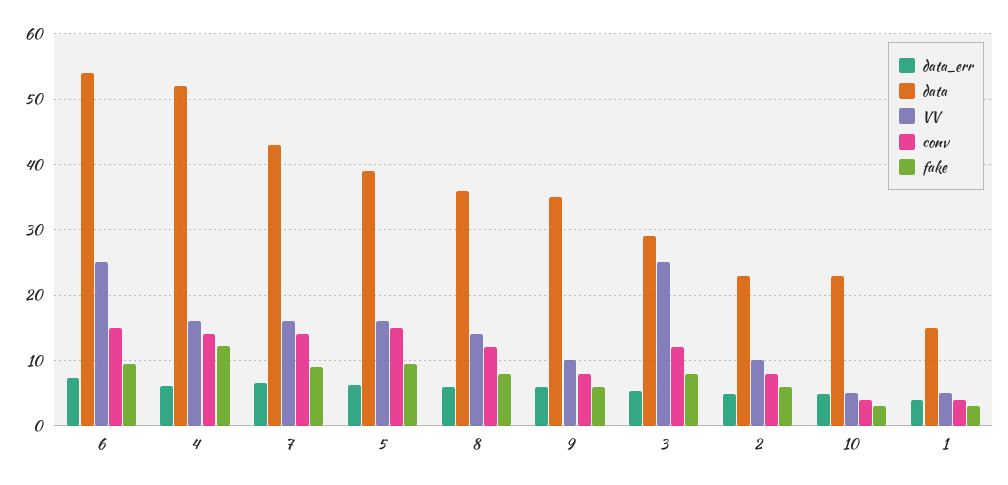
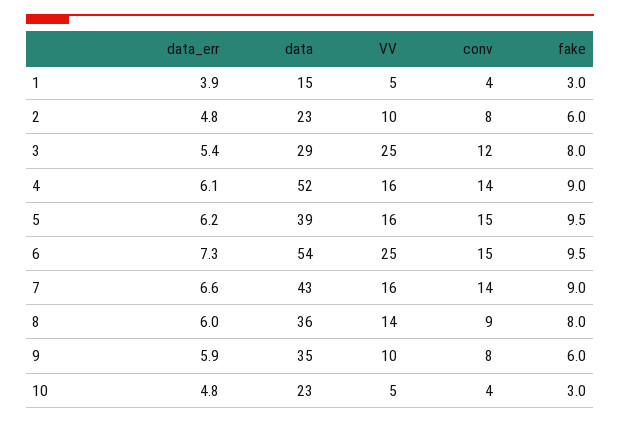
fake, 4: 12 -> 9
conv, 8: 12 -> 9

